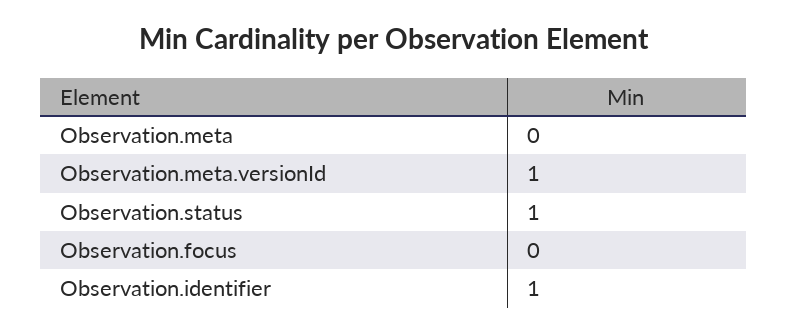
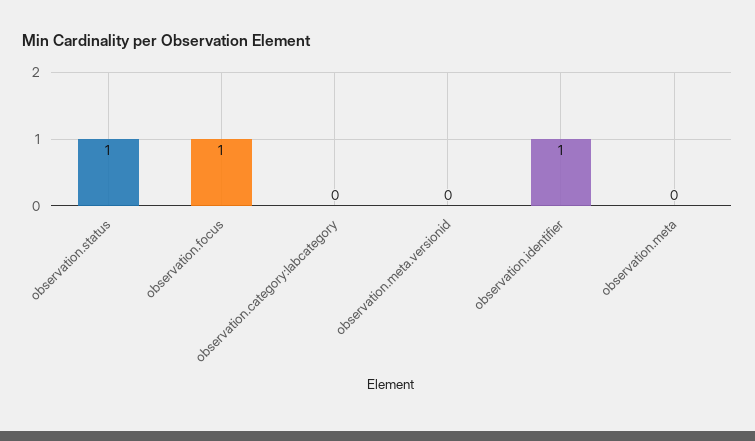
Observation.meta.versionId: 1 -> 0
Observation.focus: 0 -> 1
observation.category:labcategory: none -> 0

